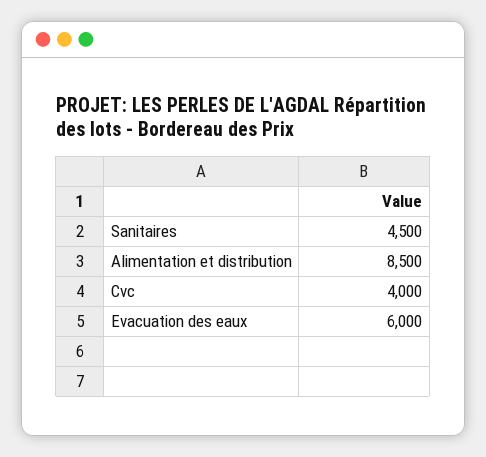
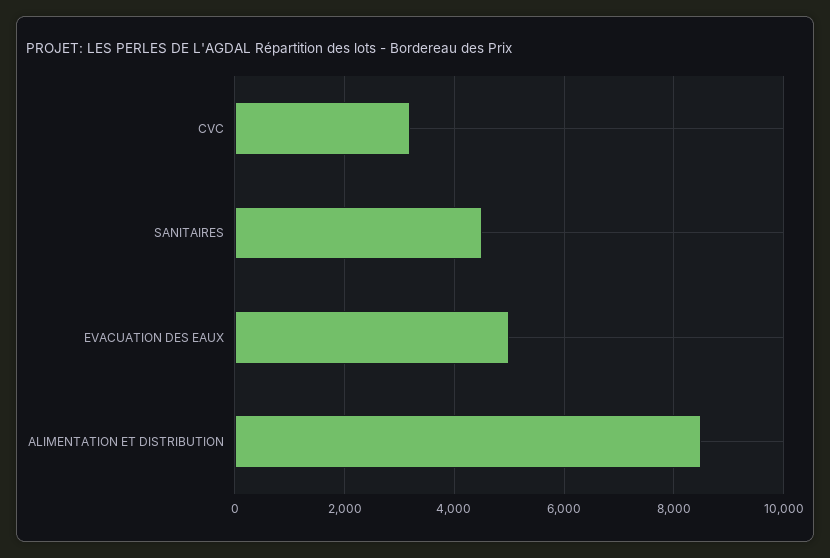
Cvc: 4000 -> 3200
Evacuation des eaux: 6000 -> 5000

